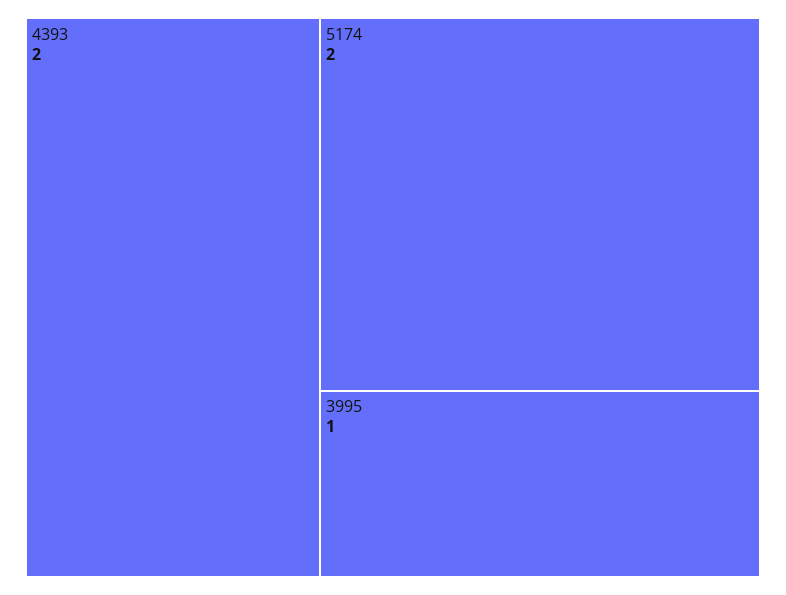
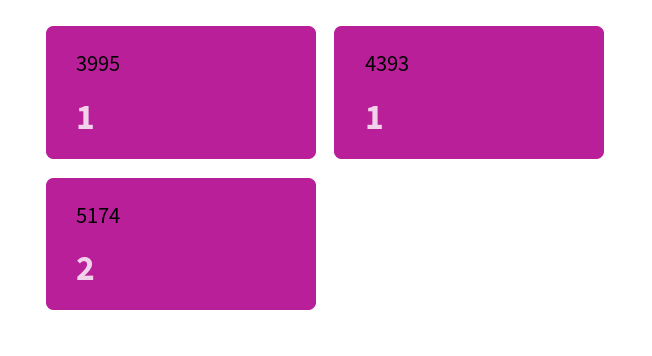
4393: 2 -> 1

